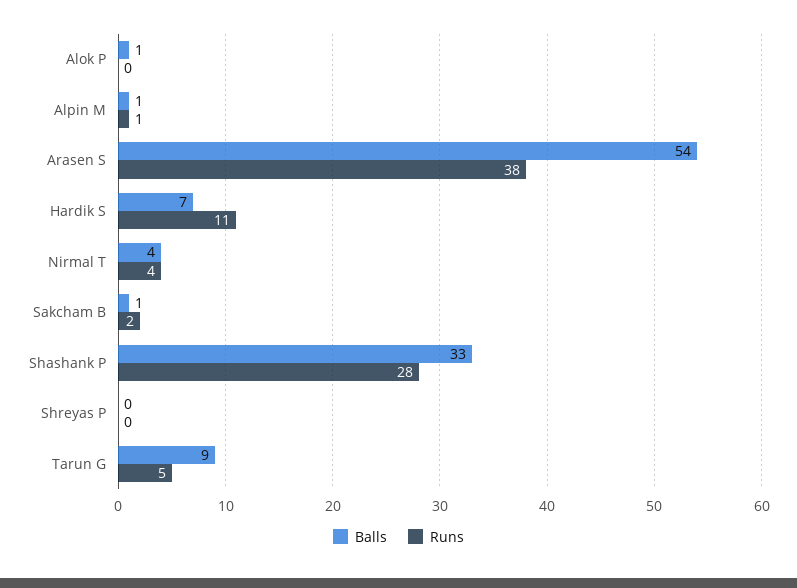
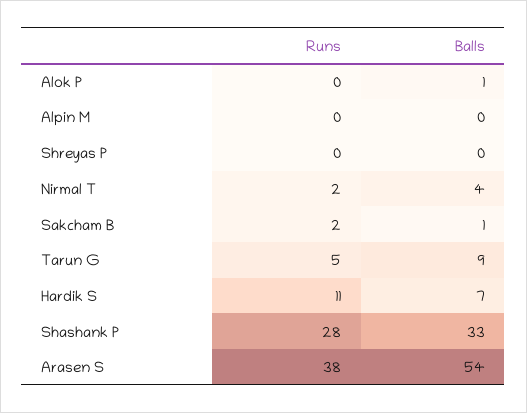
Balls, Alpin M: 1 -> 0
Runs, Alpin M: 1 -> 0
Runs, Nirmal T: 4 -> 2

